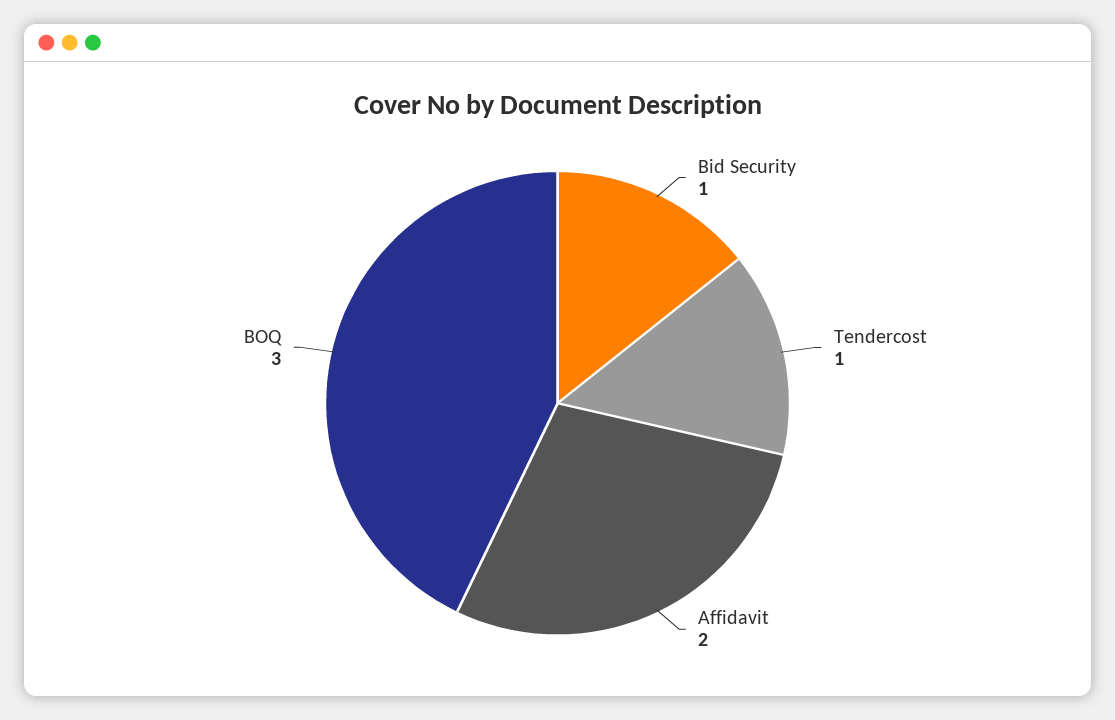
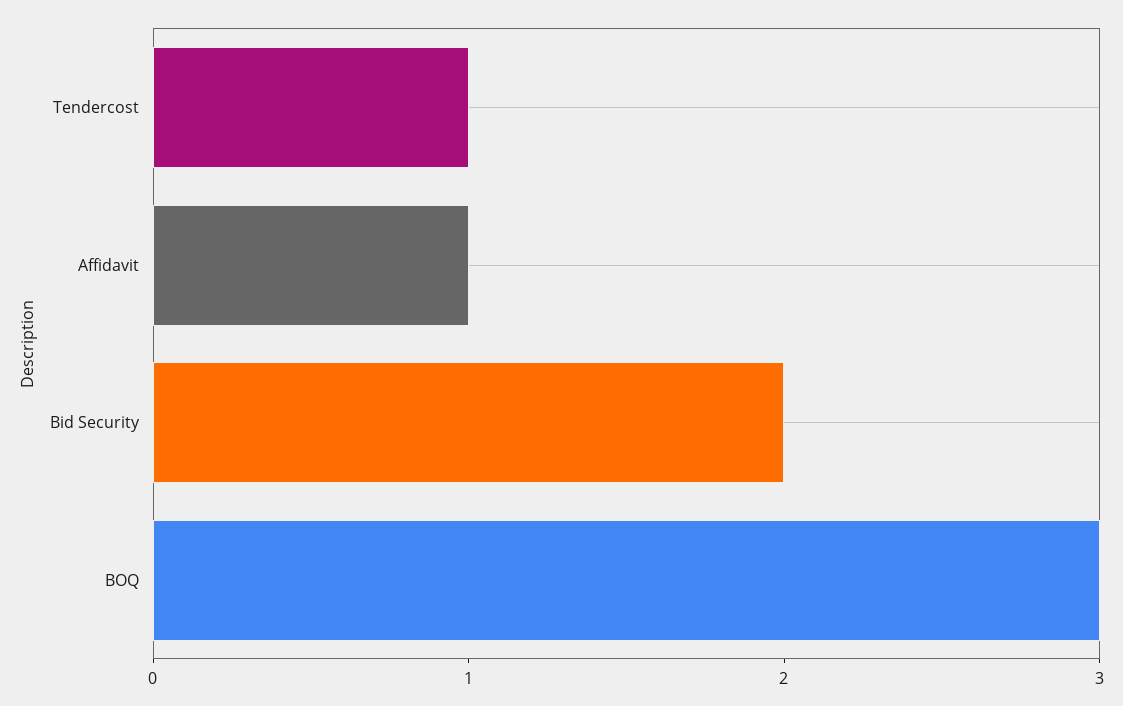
Bid Security: 1 -> 2
Affidavit: 2 -> 1

